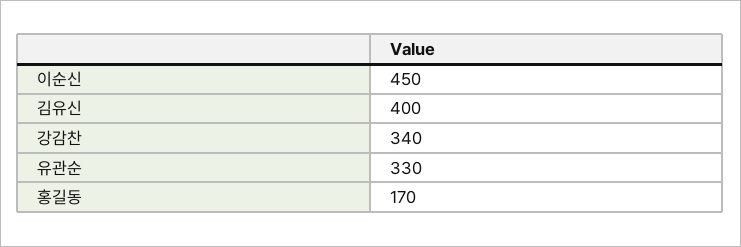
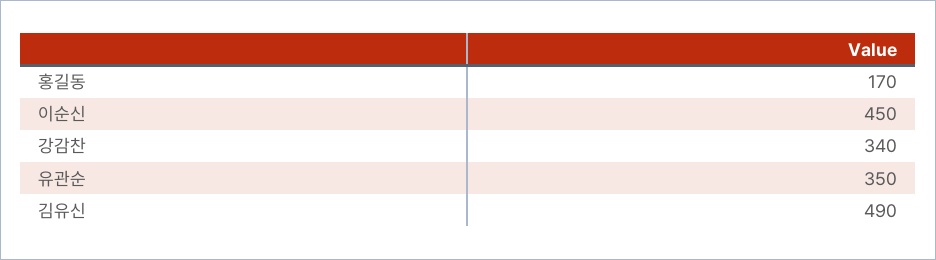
김유신: 400 -> 490
유관순: 330 -> 350

